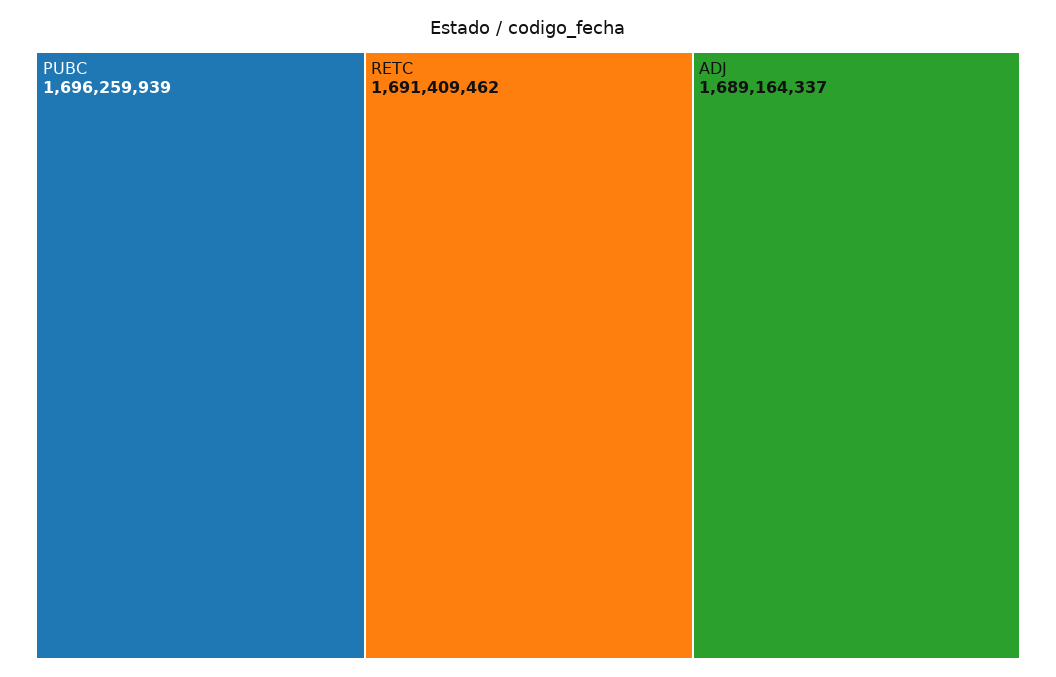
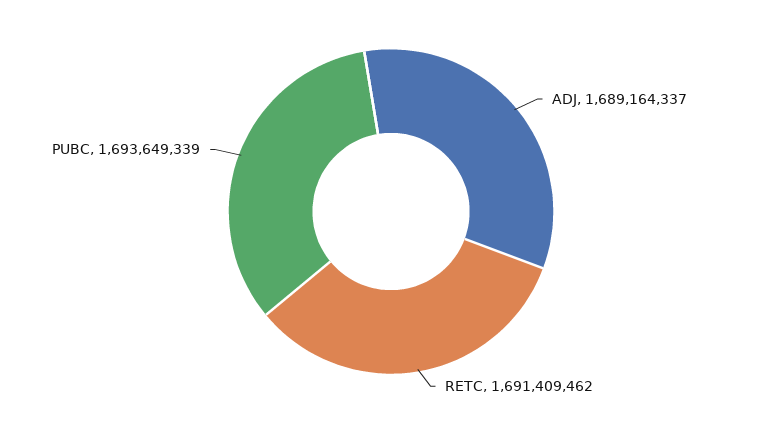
PUBC: 1696259939 -> 1693649339

